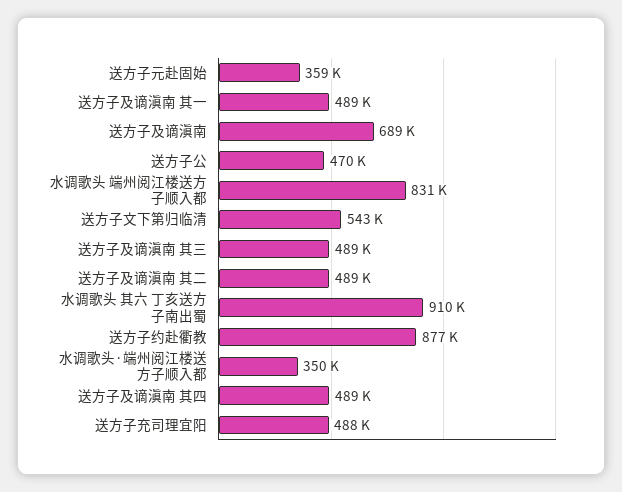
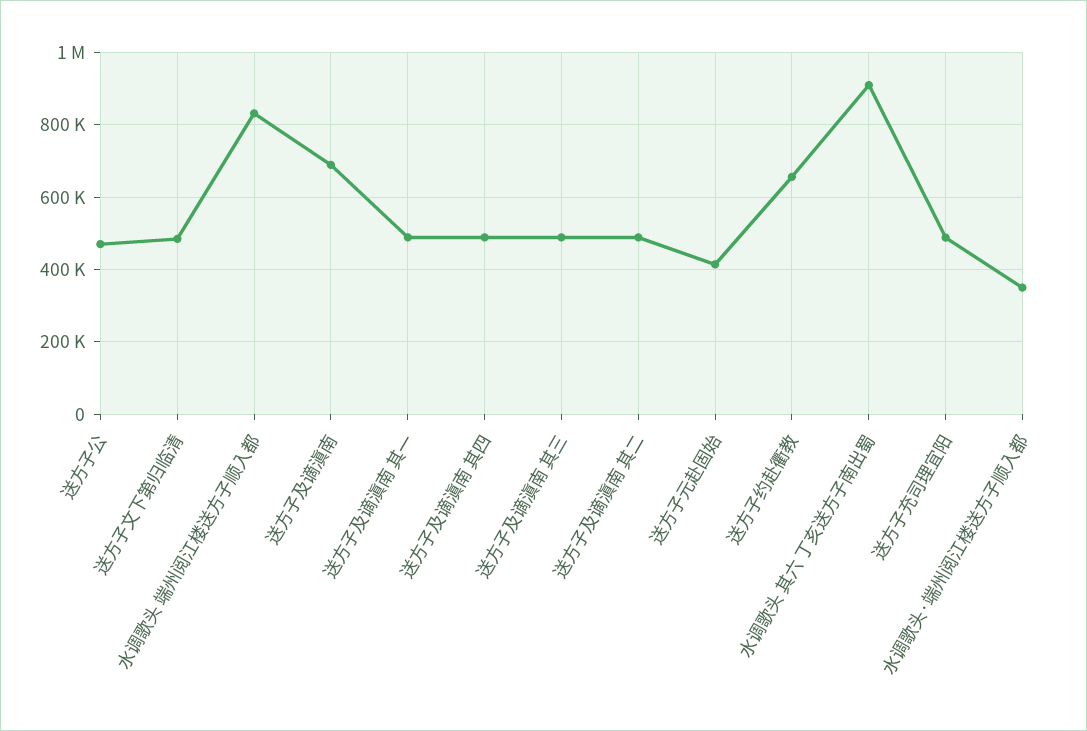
送方子元赴固始: 359000 -> 420000
送方子文下第归临清: 543000 -> 480000
送方子约赴衢教: 877000 -> 660000

